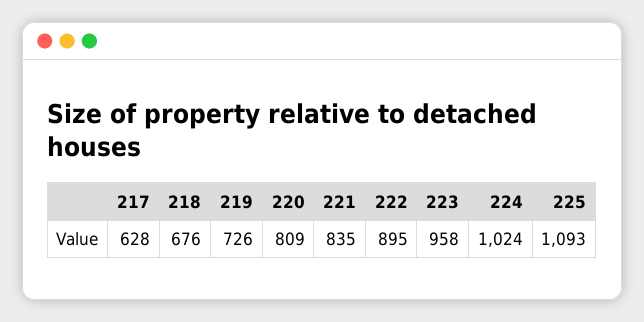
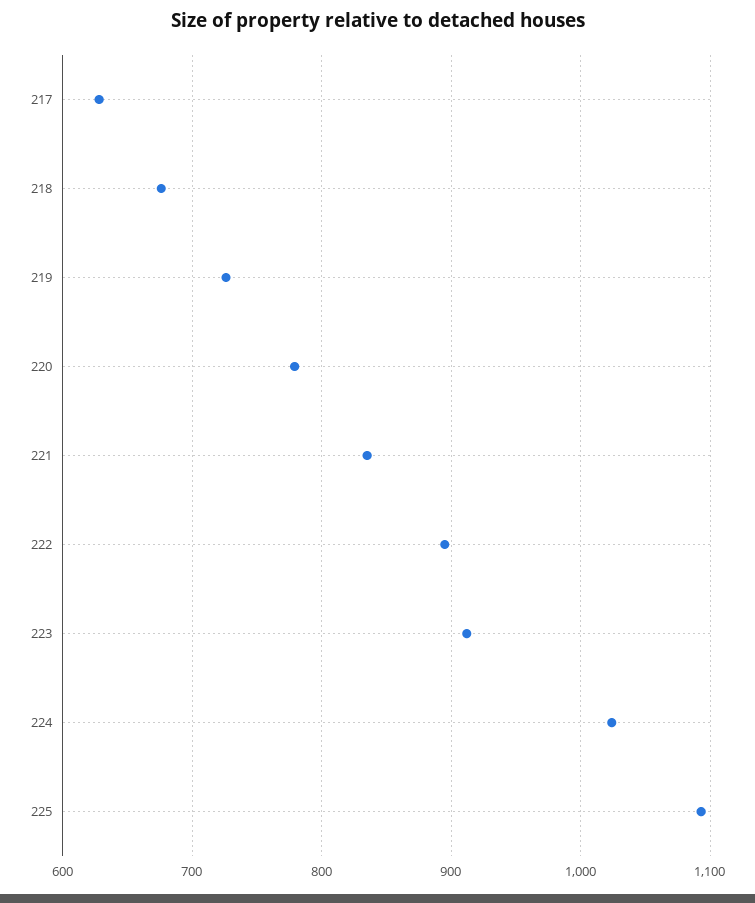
220: 809 -> 780
223: 958 -> 910

